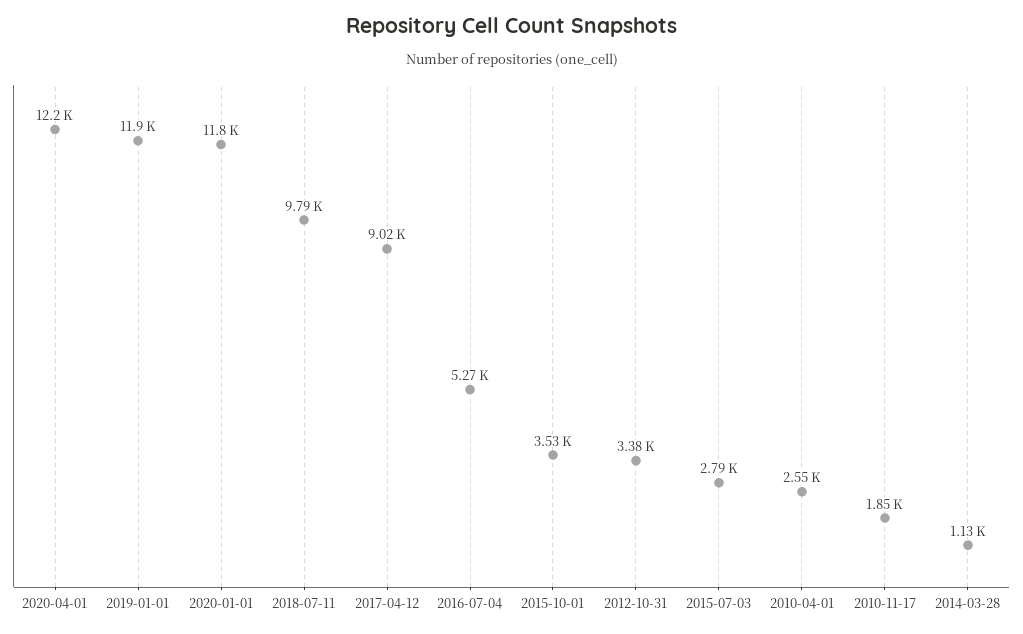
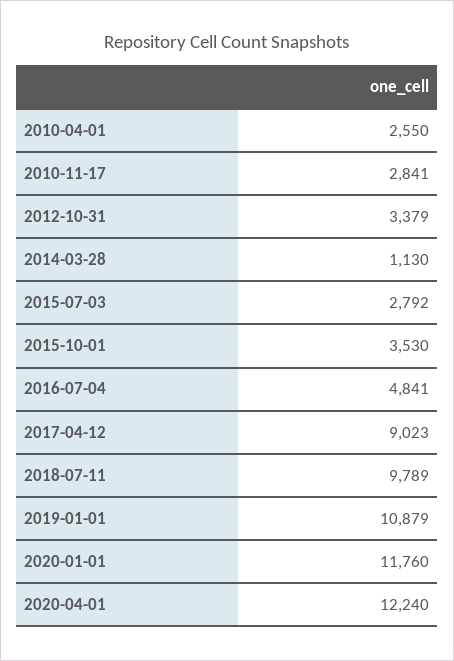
2019-01-01: 11900 -> 10879
2016-07-04: 5270 -> 4841
2010-11-17: 1850 -> 2841

